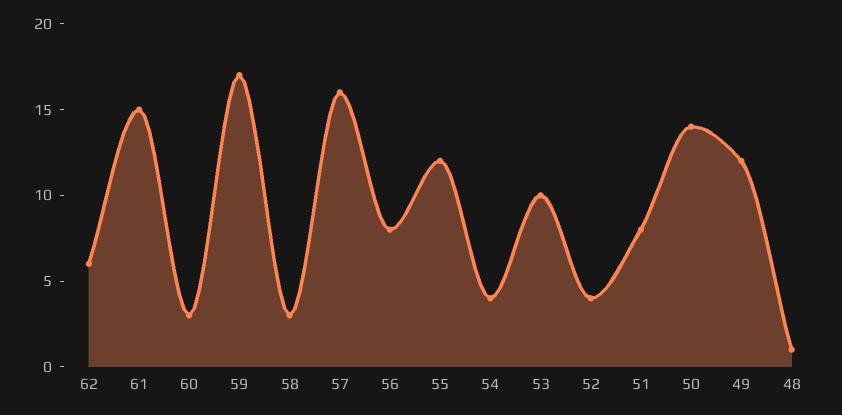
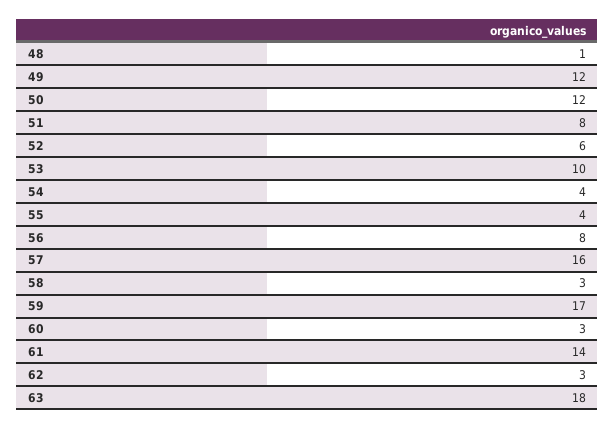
62: 6 -> 3
61: 15 -> 14
55: 12 -> 4
52: 4 -> 6
50: 14 -> 12
63: none -> 18

